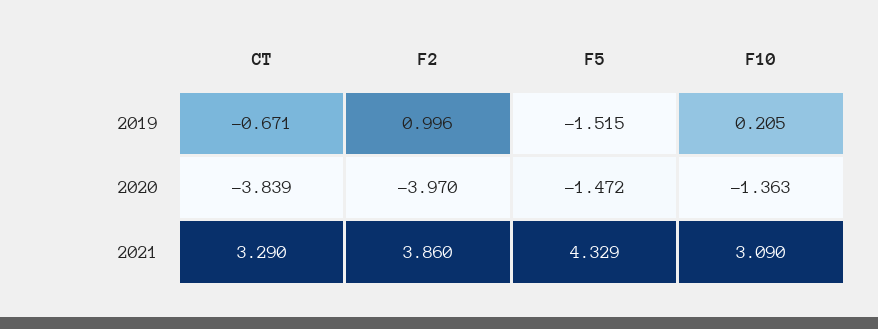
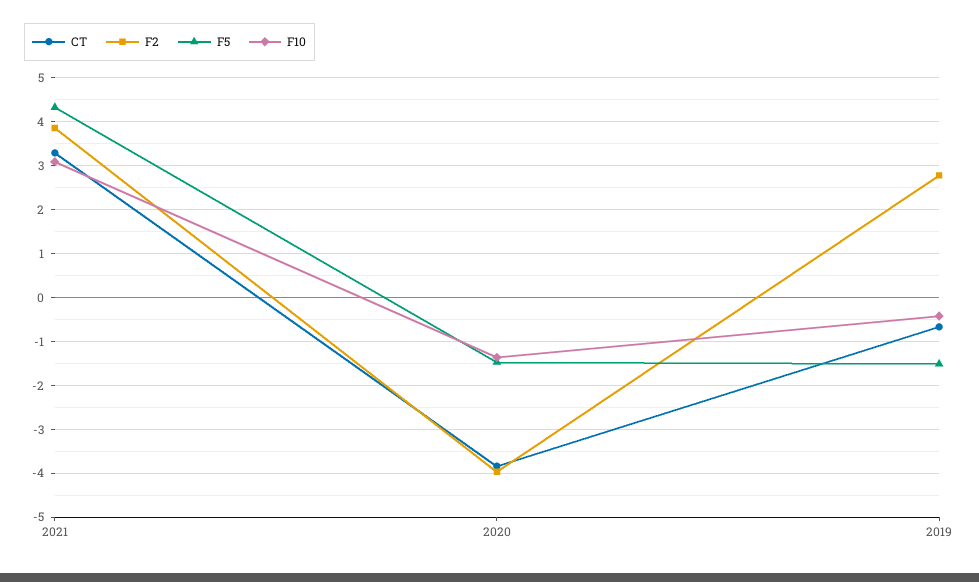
F2, 2019: 0.996 -> 2.8
F10, 2019: 0.205 -> -0.4

